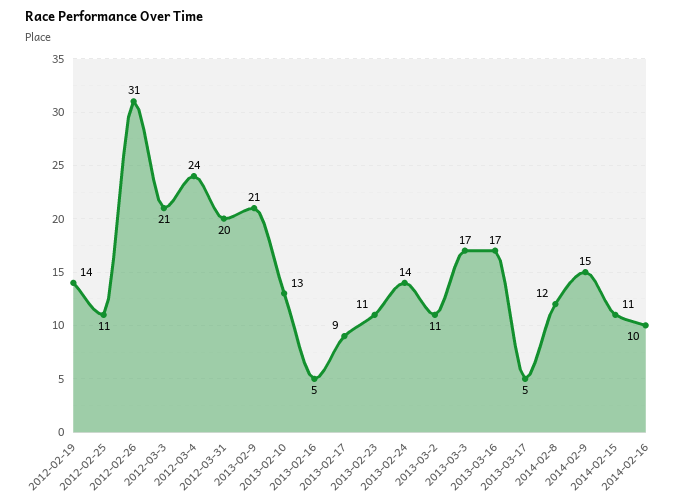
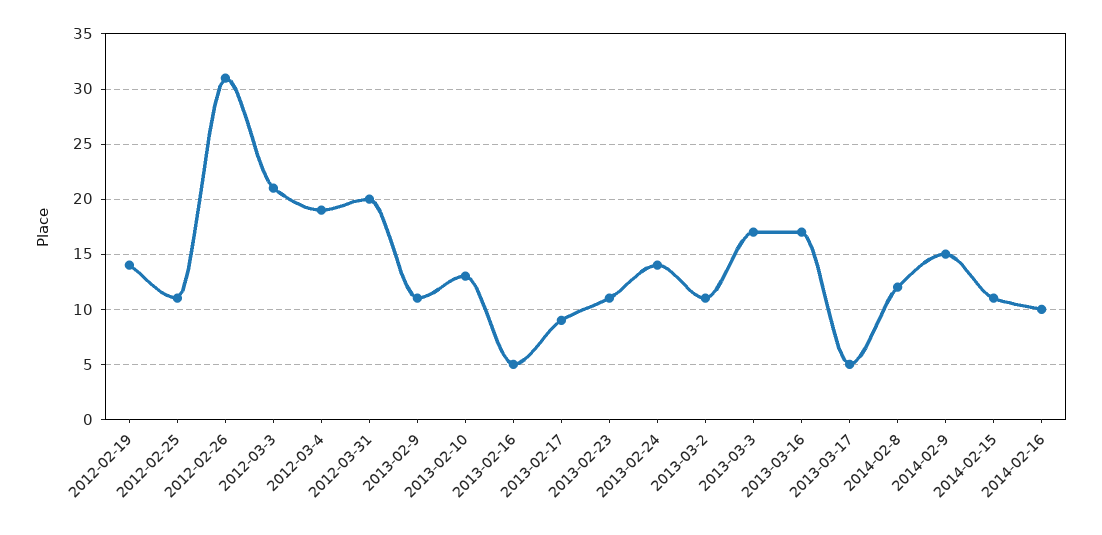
2012-03-4: 24 -> 19
2013-02-9: 21 -> 11

